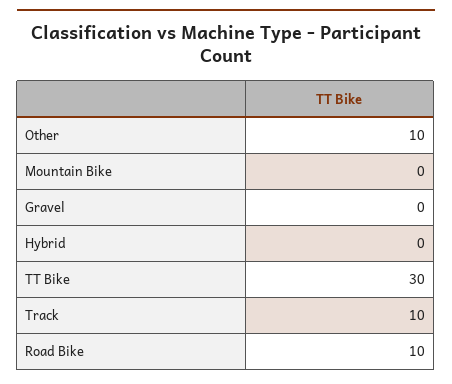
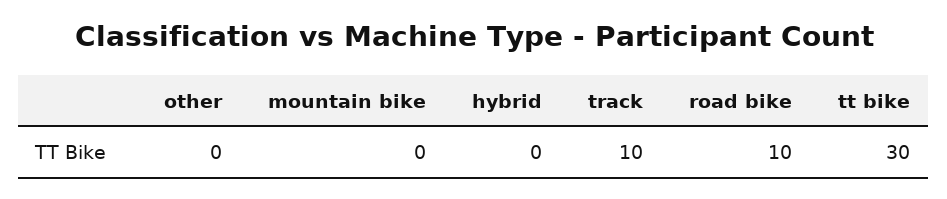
Other: 10 -> 0
Gravel: 0 -> none

